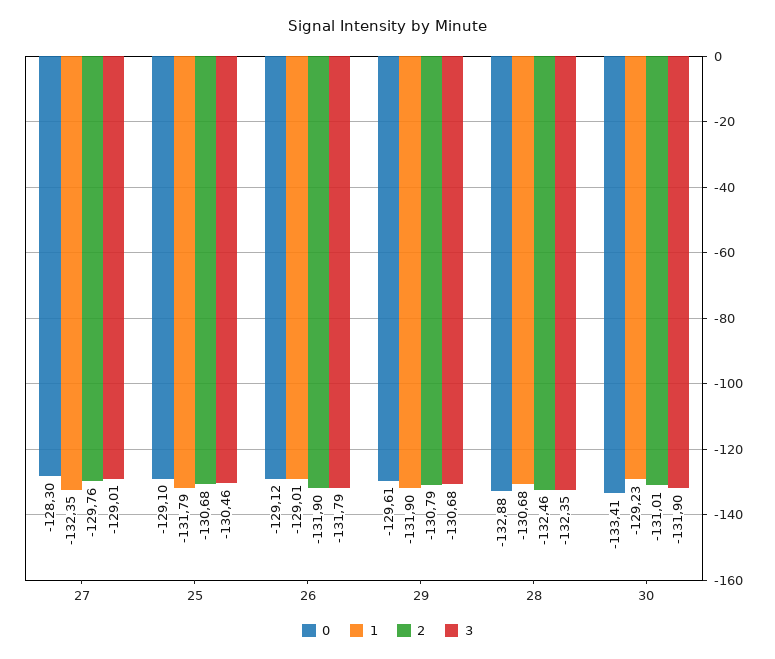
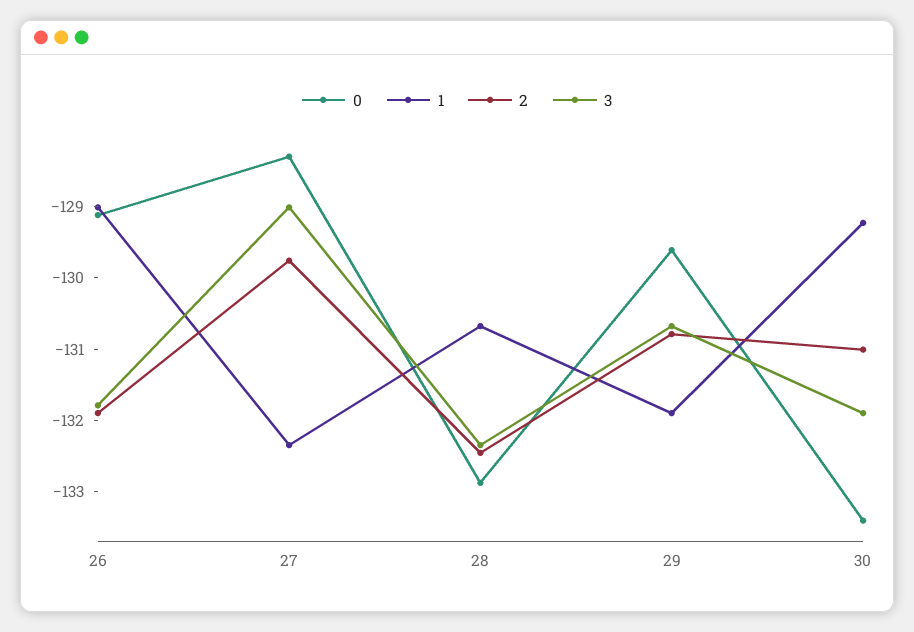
0, 25: -129.1 -> none
1, 25: -131.79 -> none
2, 25: -130.68 -> none
3, 25: -130.46 -> none

